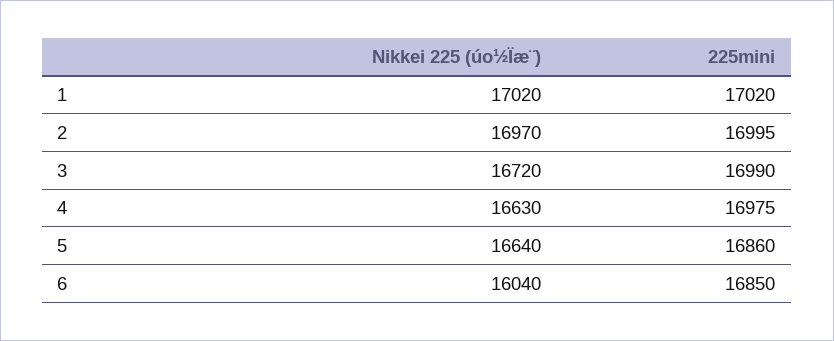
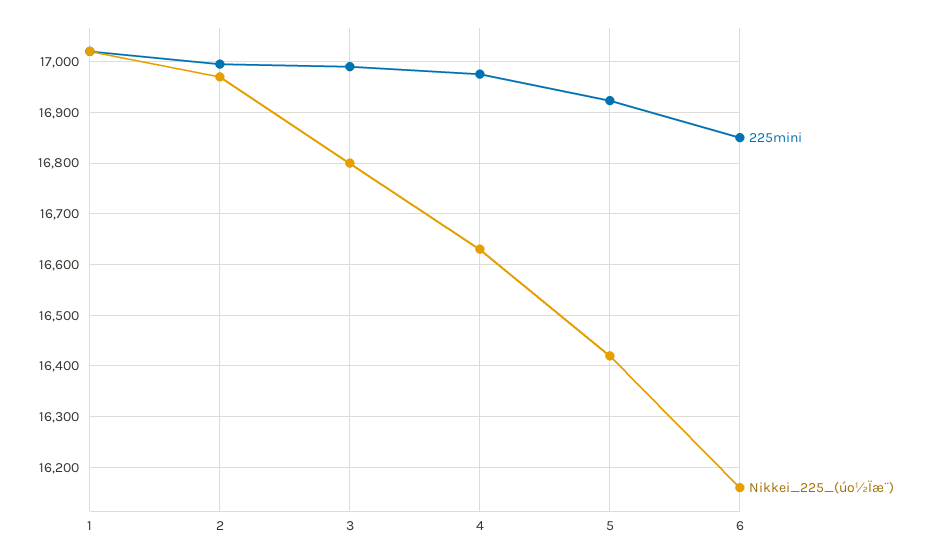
Nikkei 225 (úo½Ïæ¨), 3: 16720 -> 16800
Nikkei 225 (úo½Ïæ¨), 5: 16640 -> 16420
225mini, 5: 16860 -> 16920
Nikkei 225 (úo½Ïæ¨), 6: 16040 -> 16160

